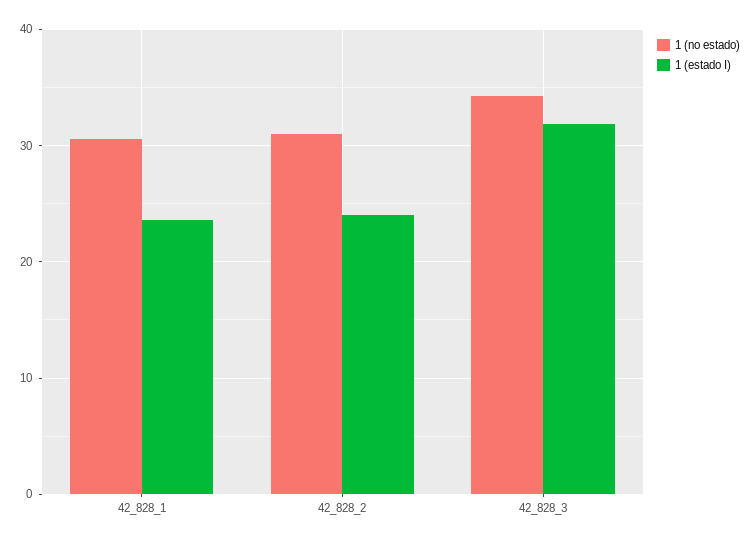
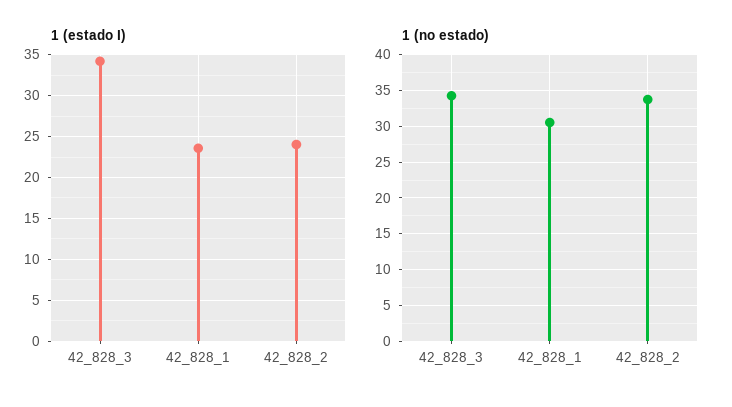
1 (no estado), 42_828_2: 31 -> 34
1 (estado I), 42_828_3: 32 -> 34

